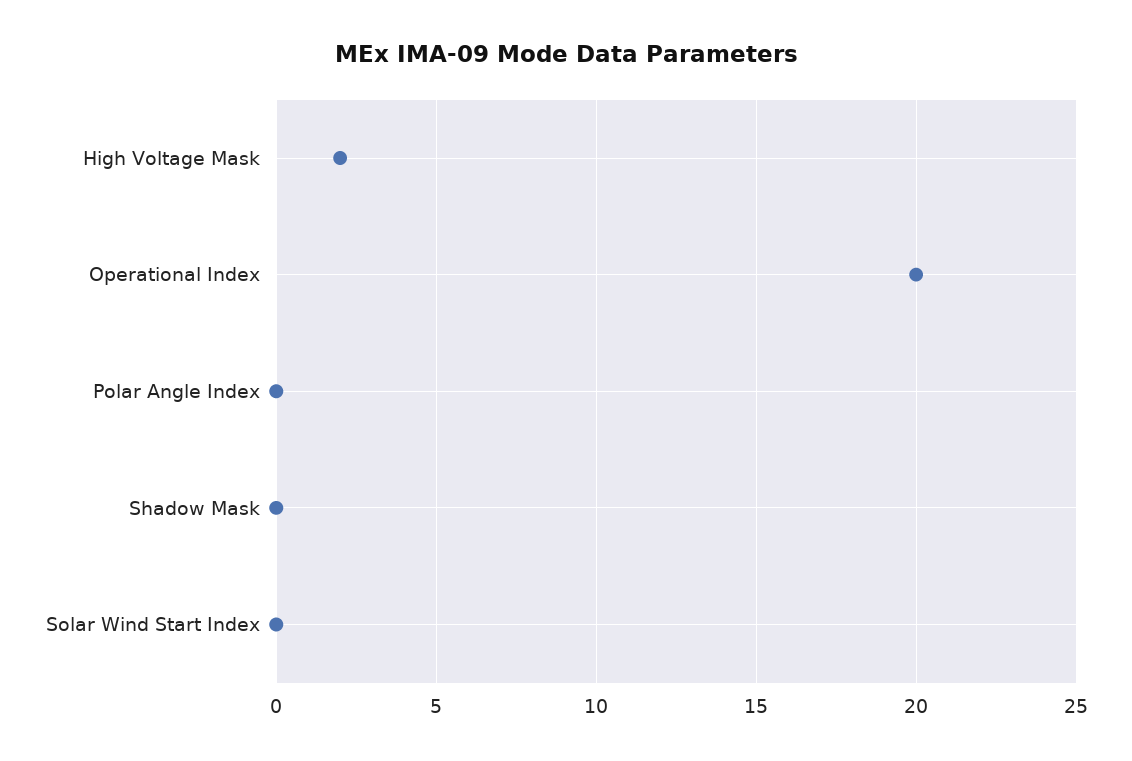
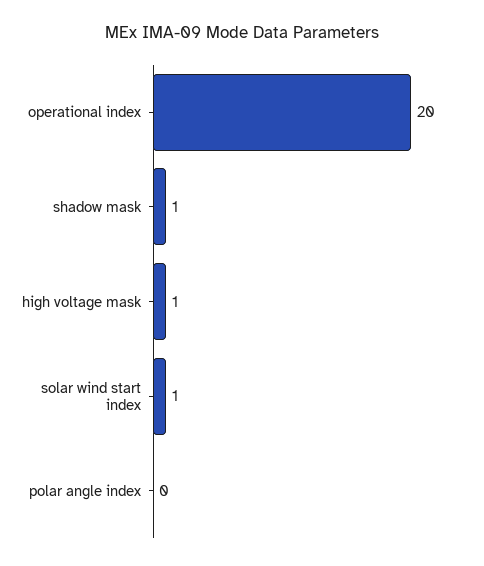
High Voltage Mask: 2 -> 1
Shadow Mask: 0 -> 1
Solar Wind Start Index: 0 -> 1

